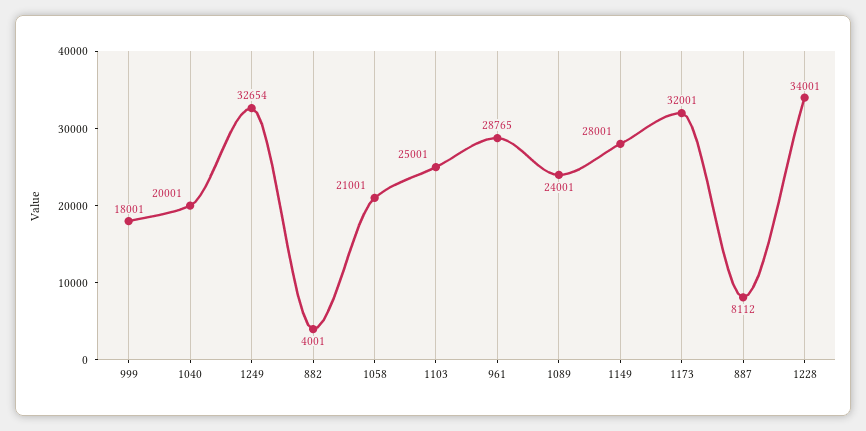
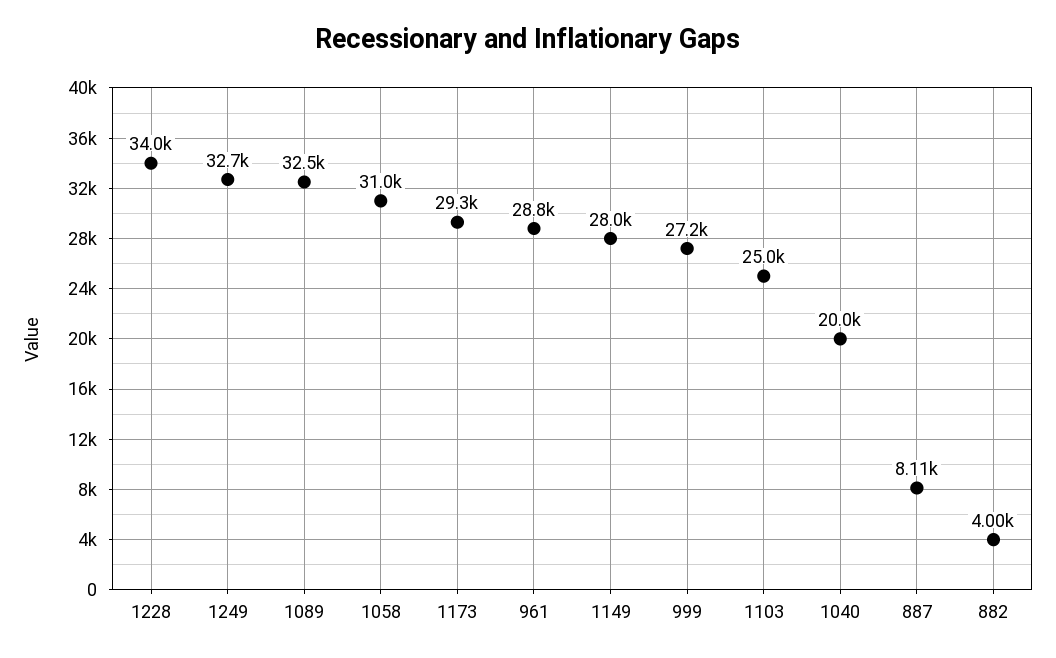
999: 18001 -> 27200
1058: 21001 -> 31000
1089: 24001 -> 32500
1173: 32001 -> 29300

